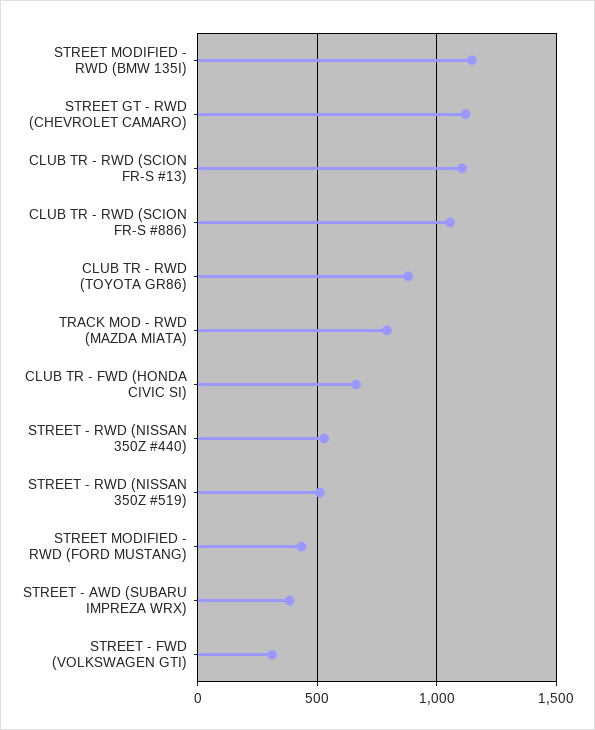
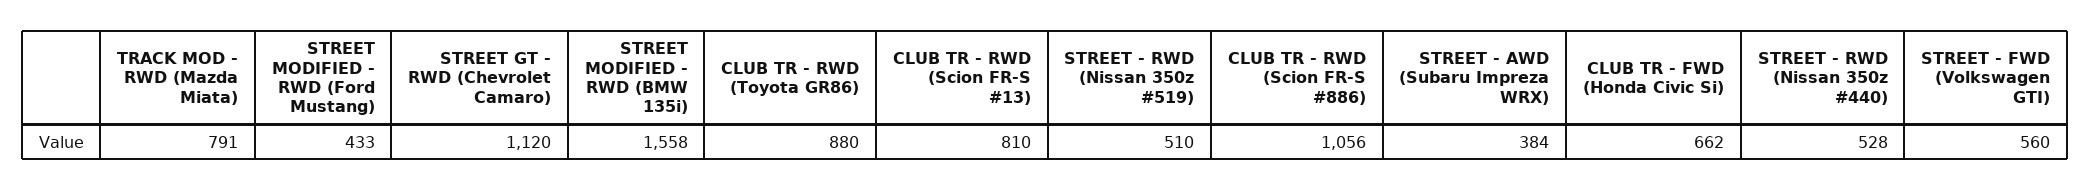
STREET MODIFIED - RWD (BMW 135I): 1150 -> 1558
CLUB TR - RWD (SCION FR-S #13): 1100 -> 810
STREET - FWD (VOLKSWAGEN GTI): 300 -> 560

